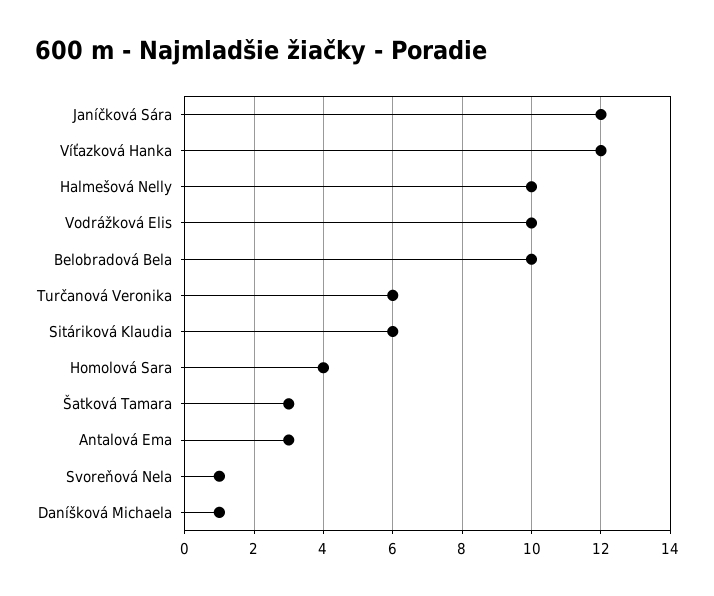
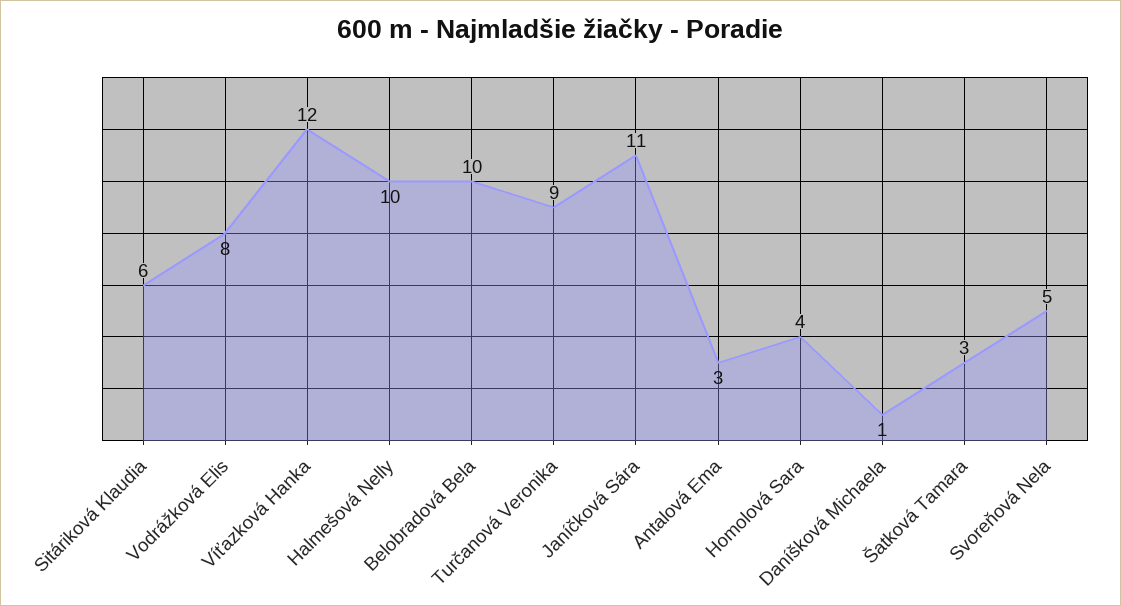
Janíčková Sára: 12 -> 11
Vodrážková Elis: 10 -> 8
Turčanová Veronika: 6 -> 9
Svoreňová Nela: 1 -> 5

